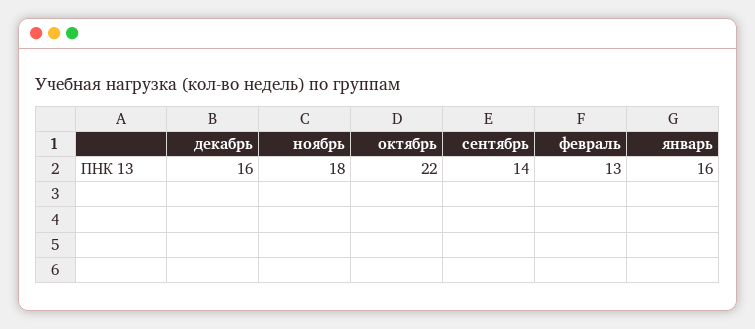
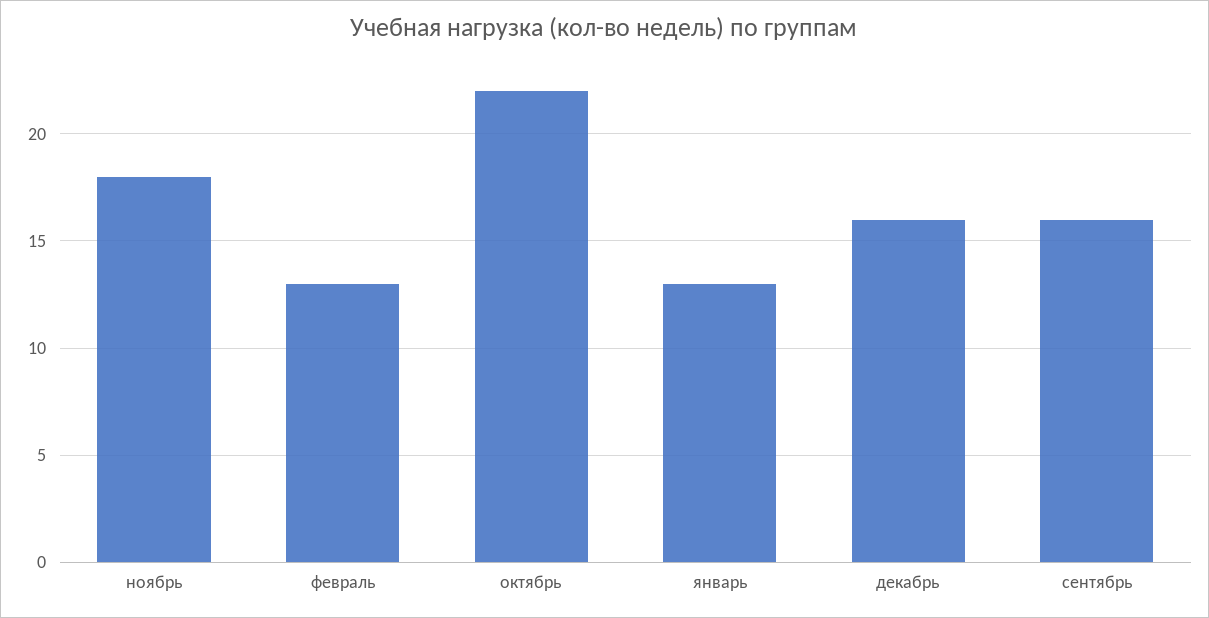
сентябрь: 14 -> 16
январь: 16 -> 13

